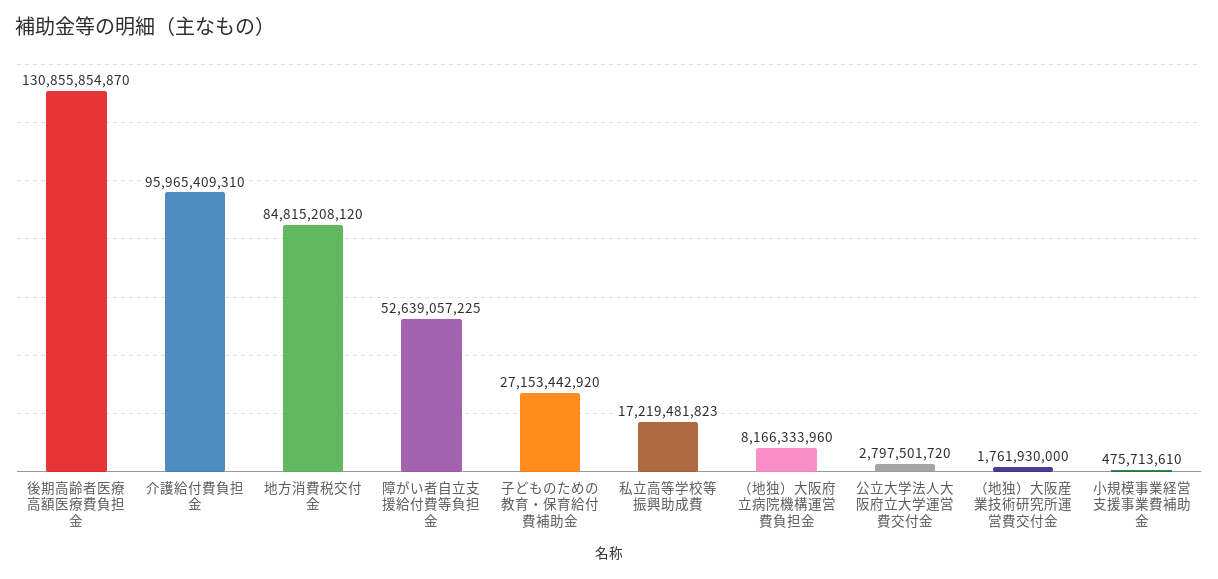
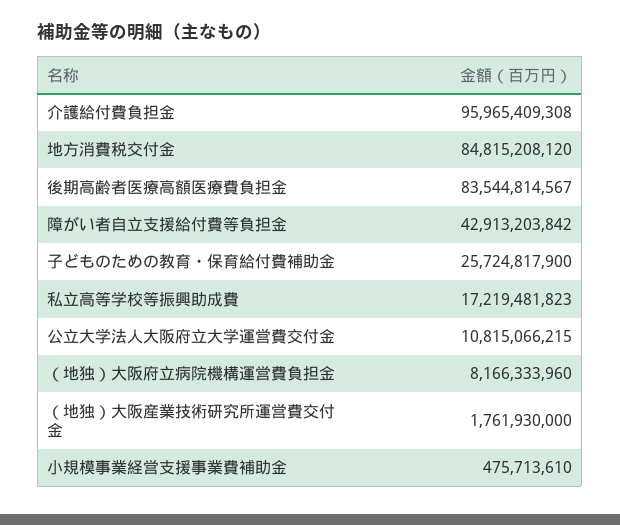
後期高齢者医療高額医療費負担金: 130855854870 -> 83544814567
介護給付費負担金: 95965409310 -> 95965409308
障がい者自立支援給付費等負担金: 52639057225 -> 42913203842
子どものための教育・保育給付費補助金: 27153442920 -> 25724817900
公立大学法人大阪府立大学運営費交付金: 2797501720 -> 10815066215

